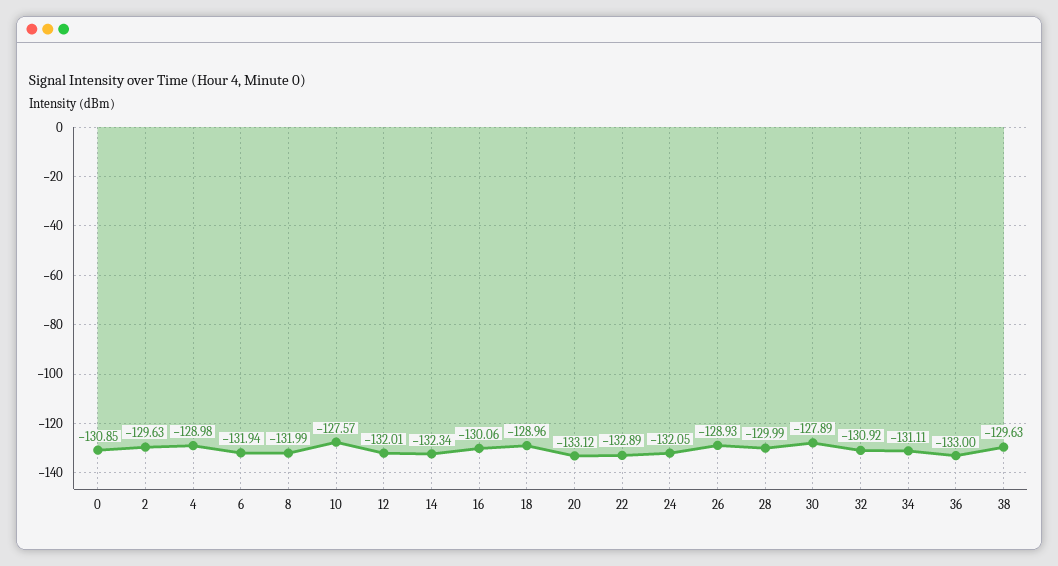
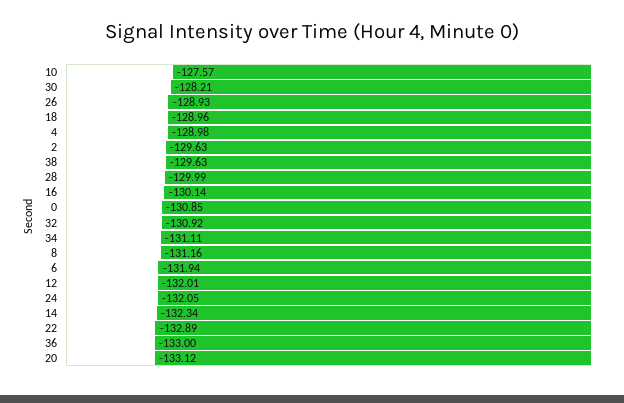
8: -131.99 -> -131.16
16: -130.06 -> -130.14
30: -127.89 -> -128.21

